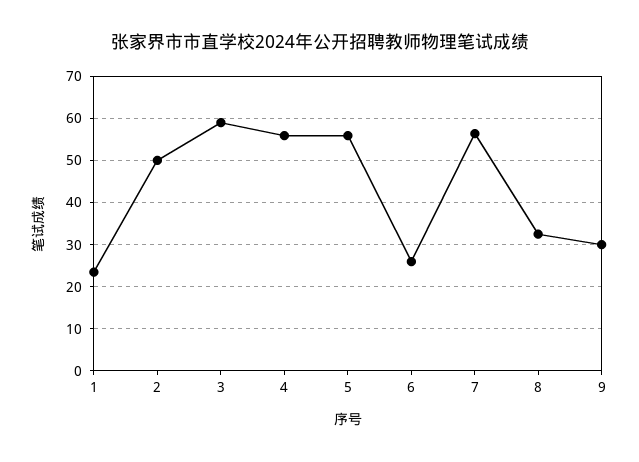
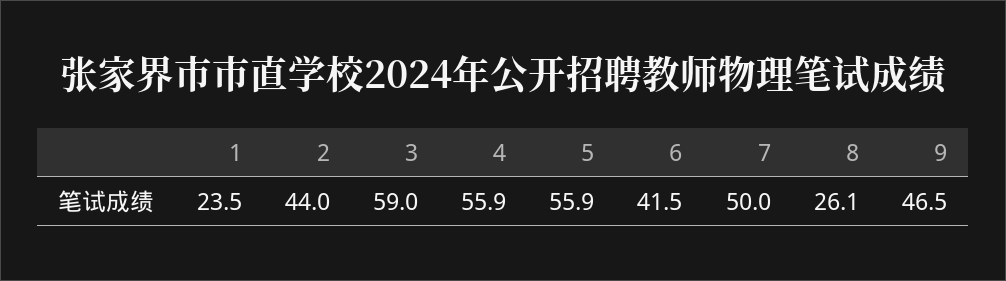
2: 50 -> 44
6: 26 -> 41.5
7: 56 -> 50
8: 32 -> 26.1
9: 30 -> 46.5

